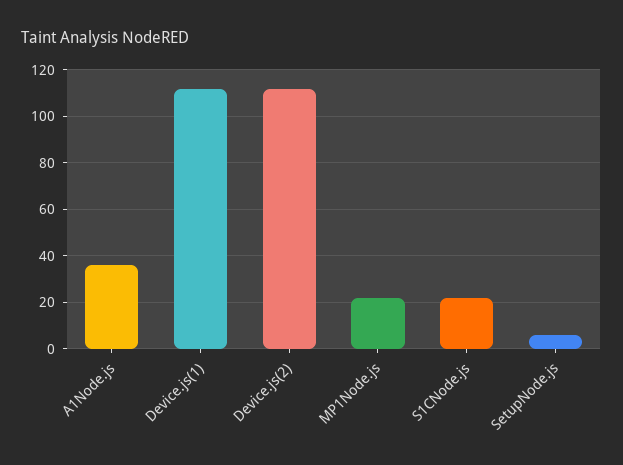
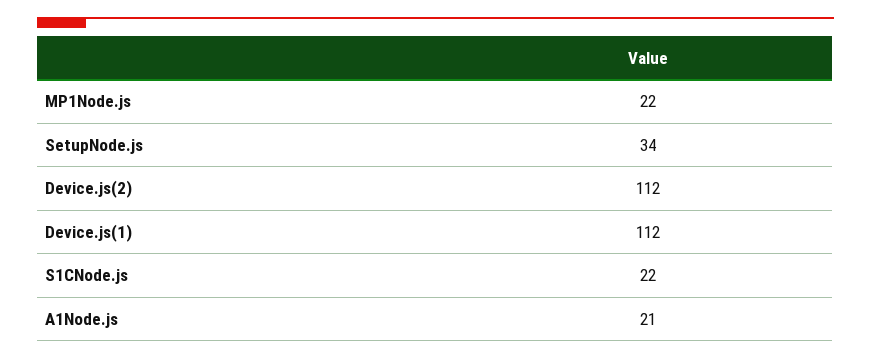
A1Node.js: 35 -> 21
SetupNode.js: 5 -> 34

